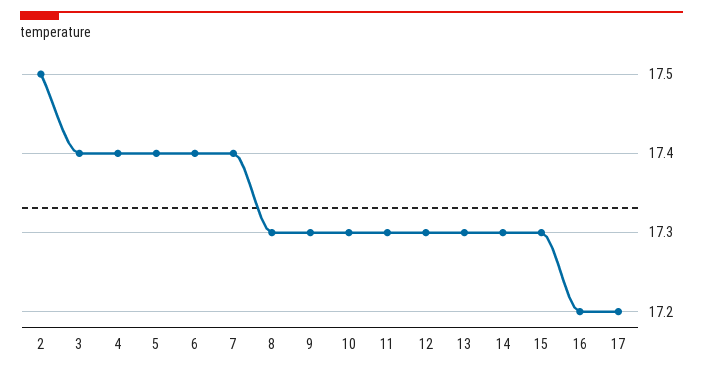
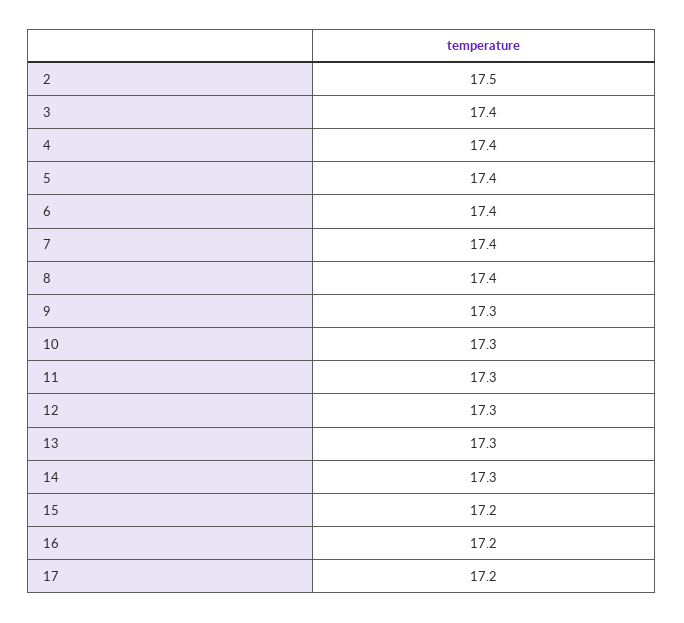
8: 17.3 -> 17.4
15: 17.3 -> 17.2

